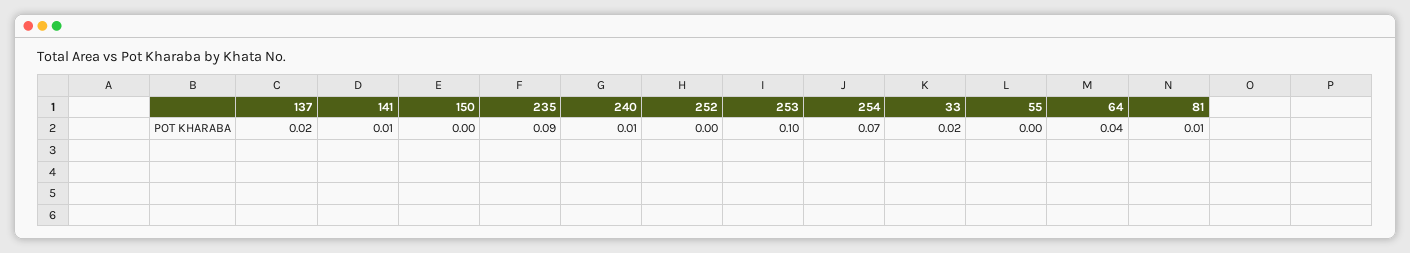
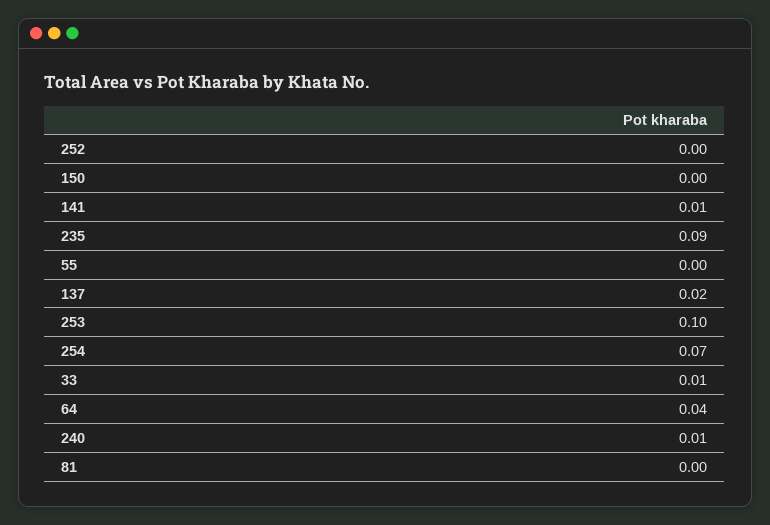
33: 0.02 -> 0.01
81: 0.01 -> 0

